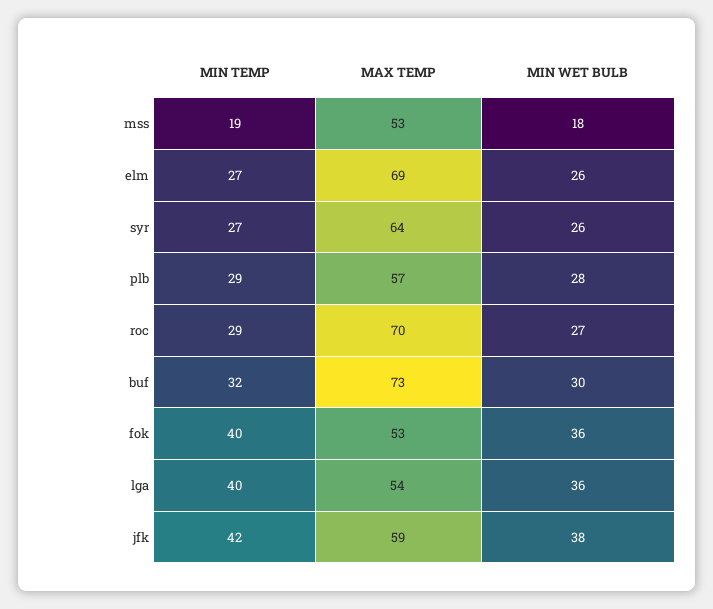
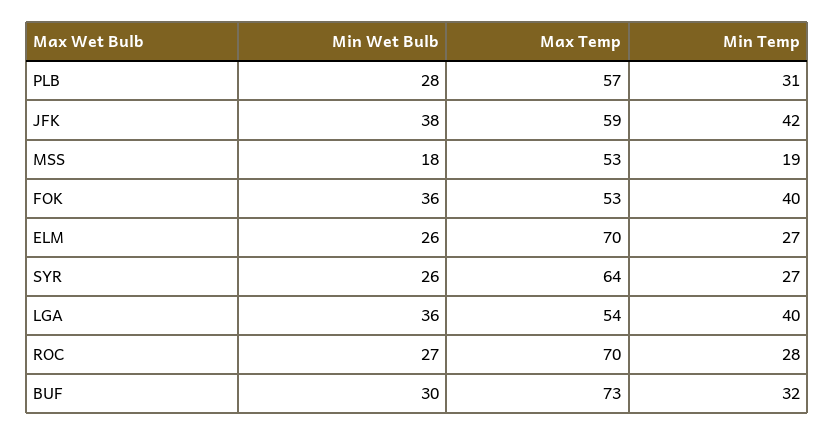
MAX TEMP, elm: 69 -> 70
MIN TEMP, plb: 29 -> 31
MIN TEMP, roc: 29 -> 28

